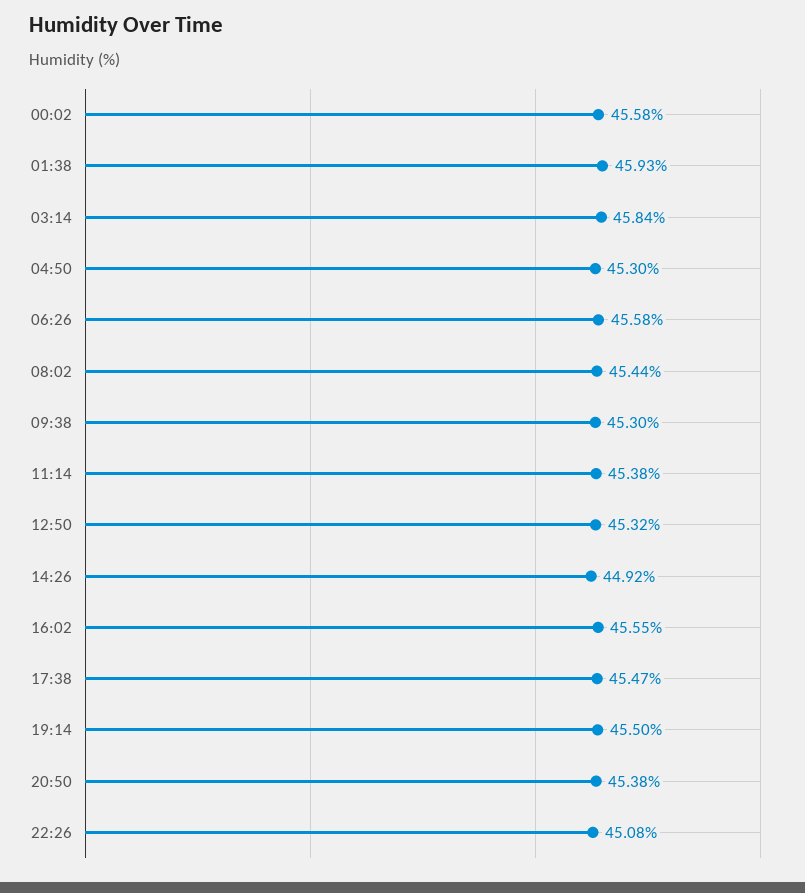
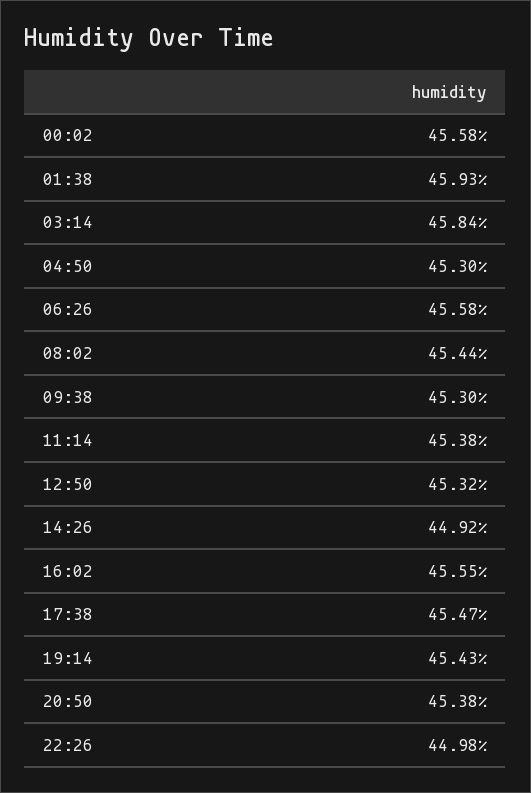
19:14: 45.5 -> 45.43
22:26: 45.08 -> 44.98

